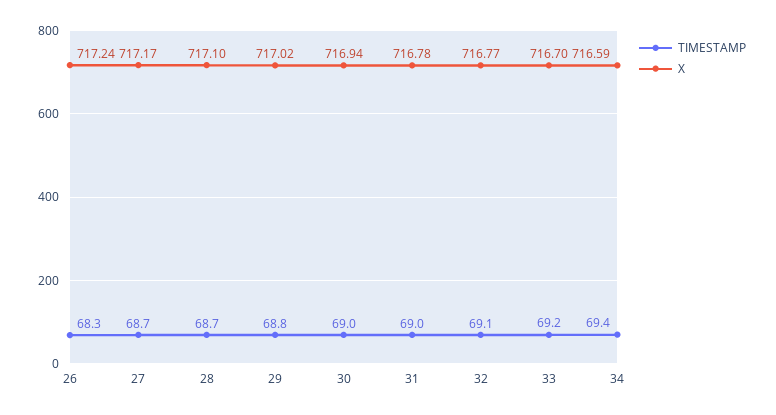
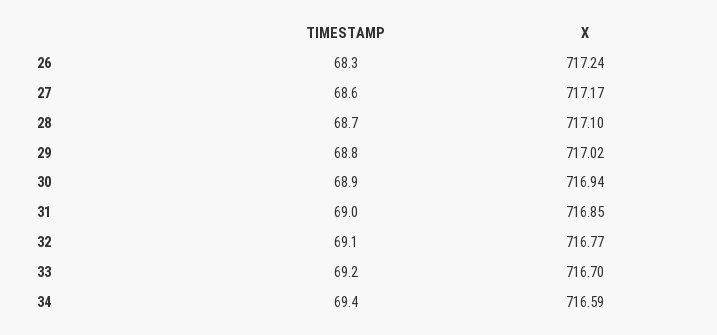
TIMESTAMP, 27: 68.7 -> 68.6
TIMESTAMP, 30: 69 -> 68.9
X, 31: 716.78 -> 716.85

